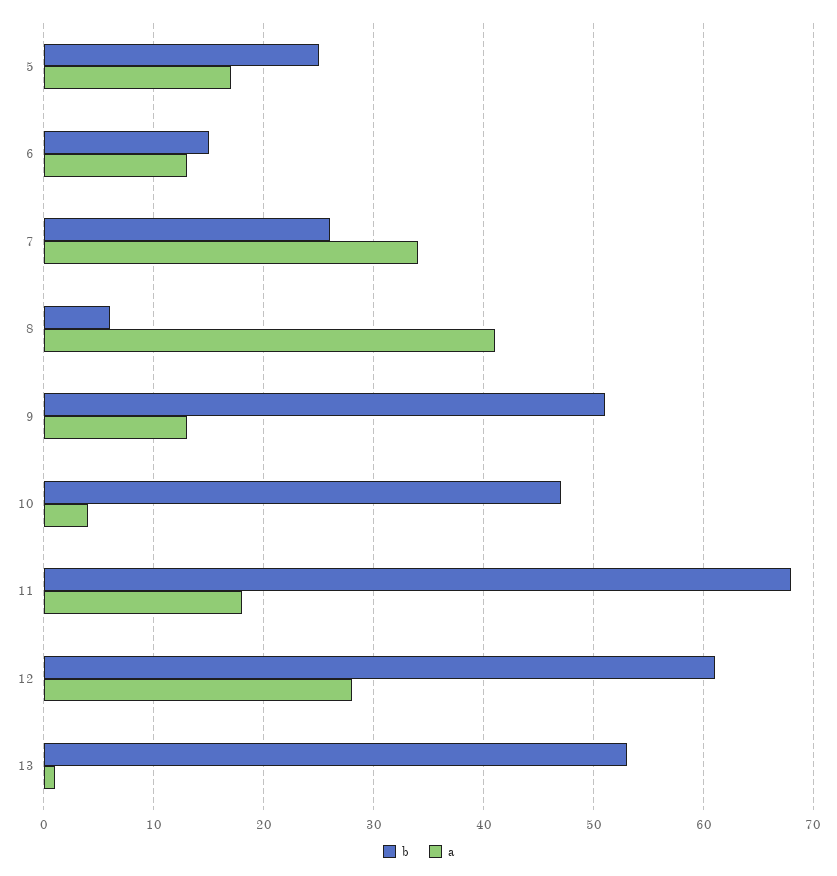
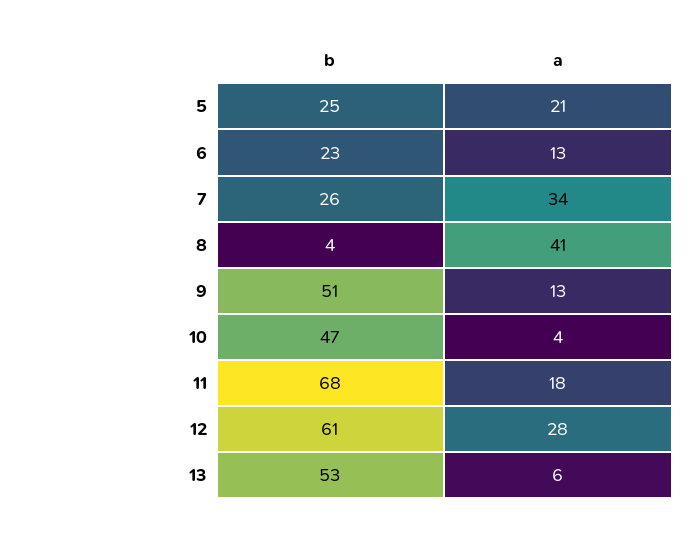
a, 5: 17 -> 21
b, 6: 15 -> 23
b, 8: 6 -> 4
a, 13: 1 -> 6

